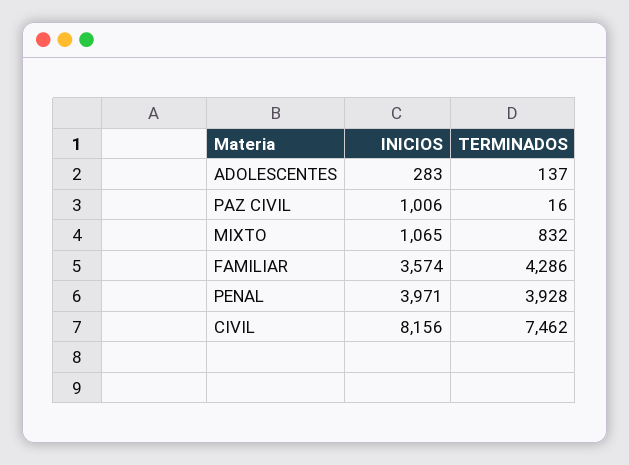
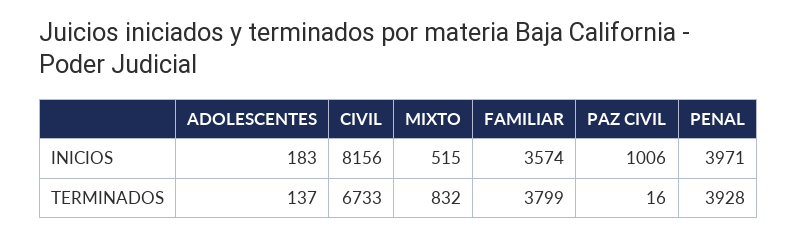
INICIOS, ADOLESCENTES: 283 -> 183
INICIOS, MIXTO: 1065 -> 515
TERMINADOS, FAMILIAR: 4286 -> 3799
TERMINADOS, CIVIL: 7462 -> 6733

